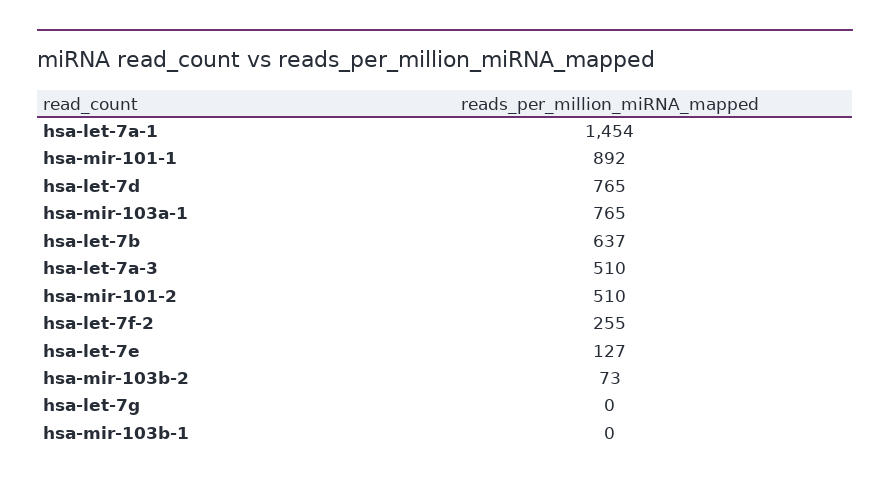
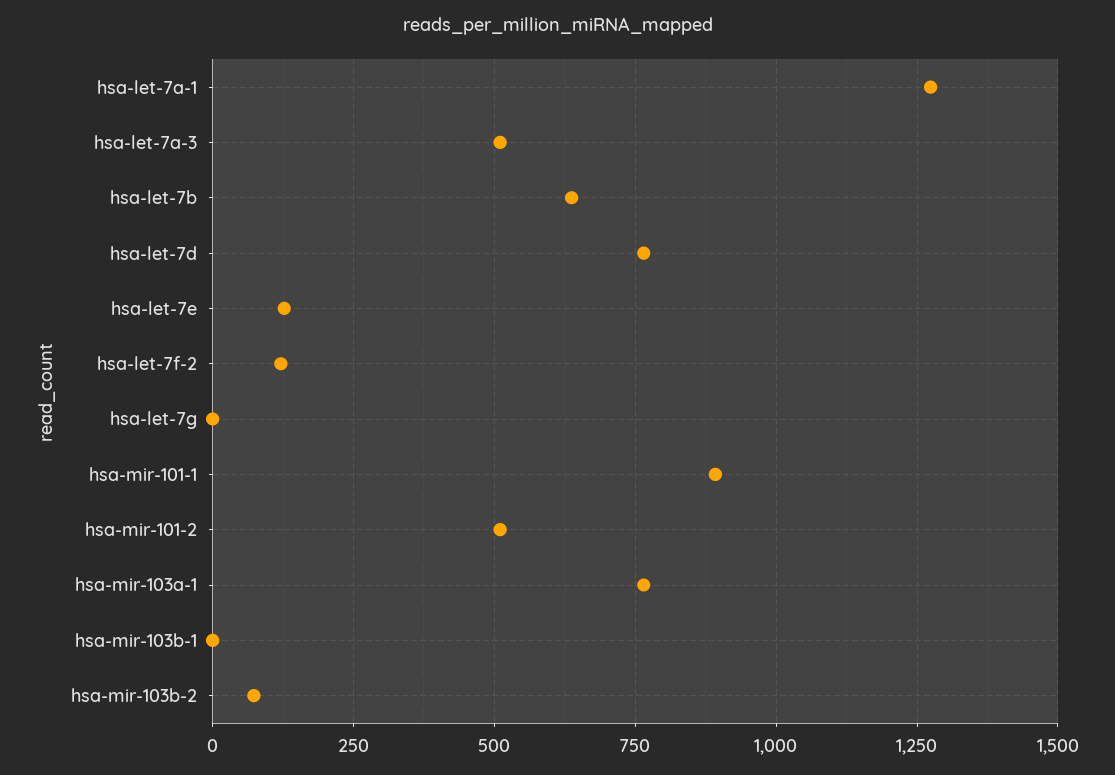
hsa-let-7a-1: 1454 -> 1275
hsa-let-7f-2: 255 -> 125

